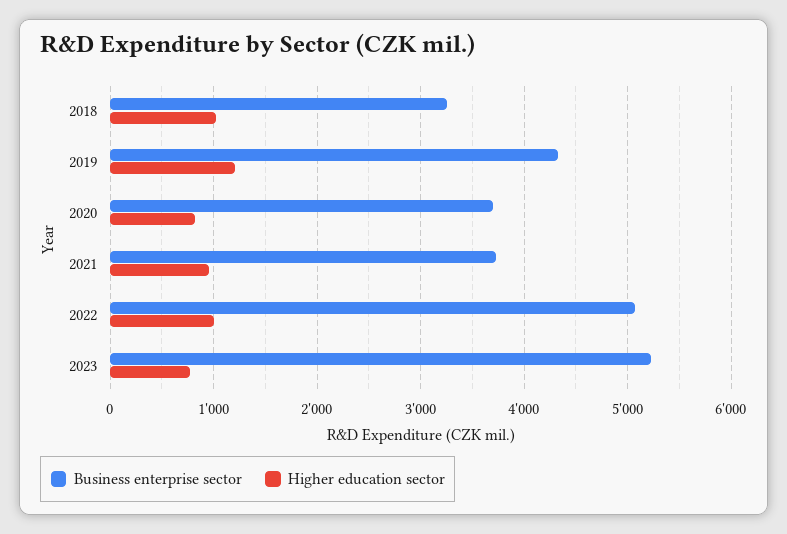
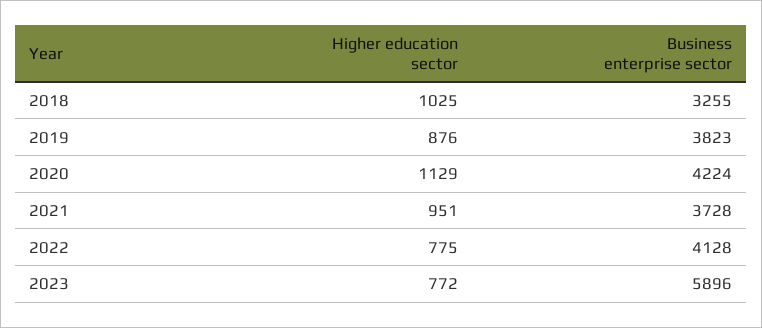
Business enterprise sector, 2019: 4300 -> 3823
Higher education sector, 2019: 1200 -> 876
Business enterprise sector, 2020: 3700 -> 4224
Higher education sector, 2020: 800 -> 1129
Business enterprise sector, 2022: 5100 -> 4128
Higher education sector, 2022: 1000 -> 775
Business enterprise sector, 2023: 5200 -> 5896

